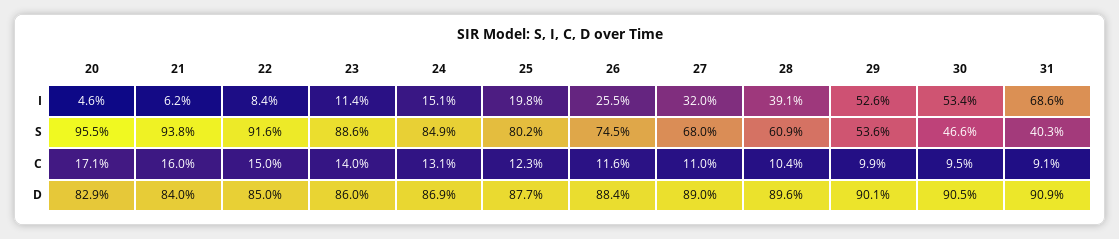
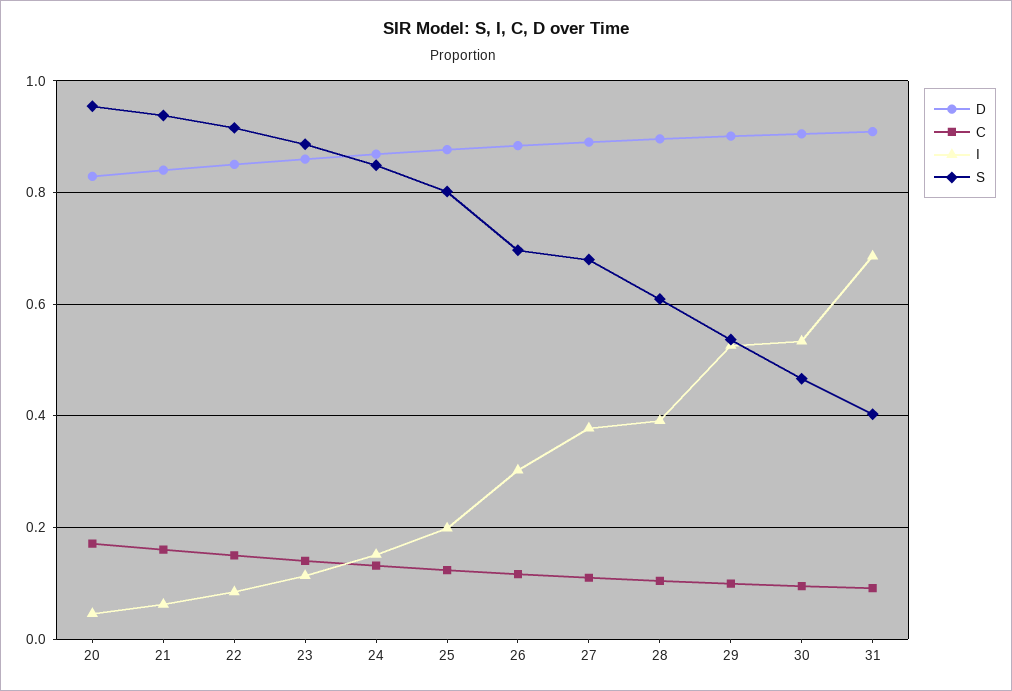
I, 26: 0.255 -> 0.3
I, 27: 0.32 -> 0.38
S, 26: 0.745 -> 0.7

